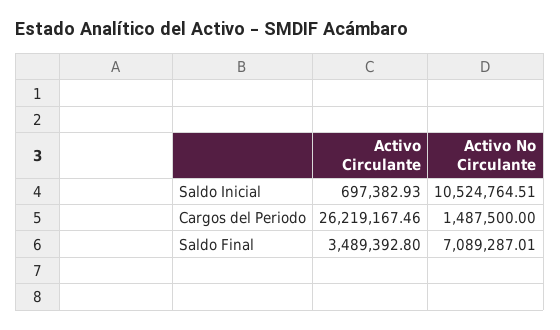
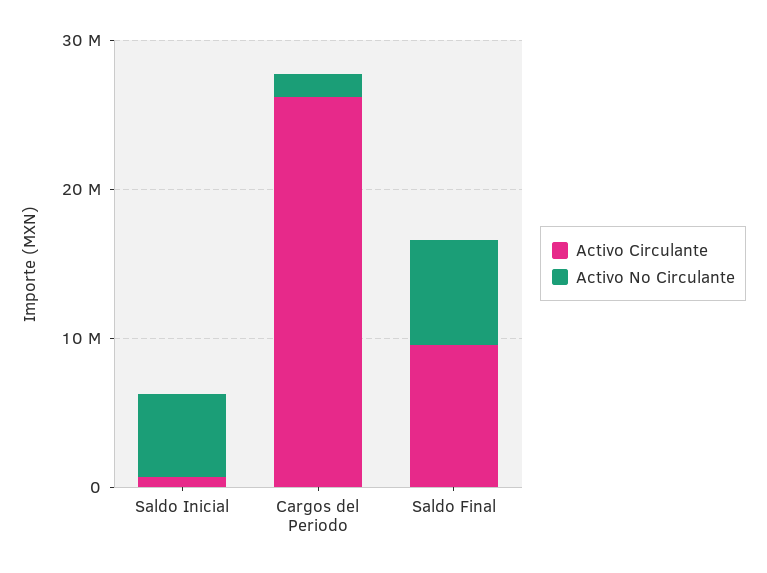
Activo No Circulante, Saldo Inicial: 10524764.51 -> 6000000
Activo Circulante, Saldo Final: 3489392.8 -> 10000000

